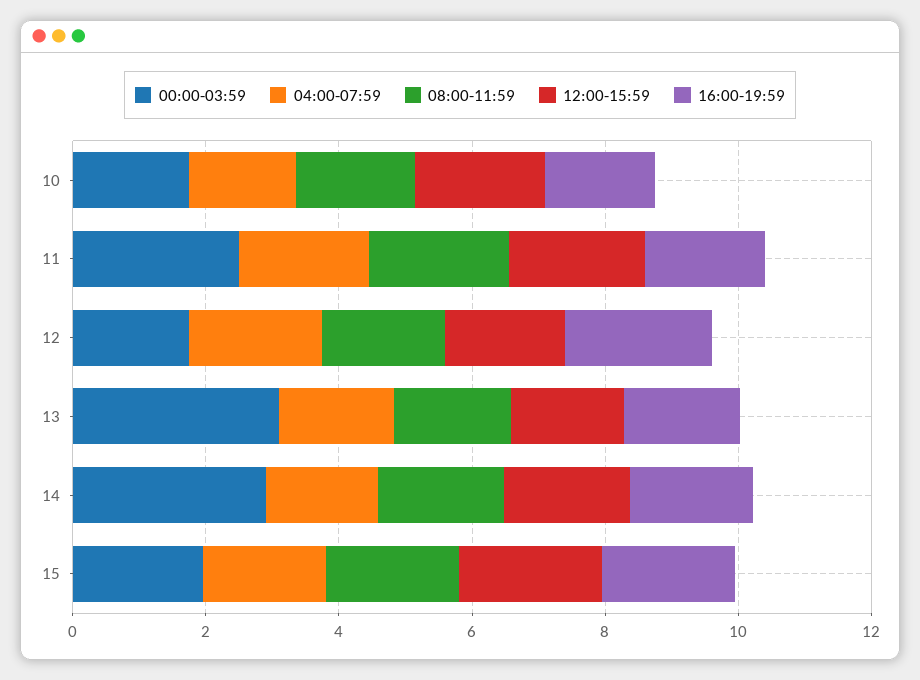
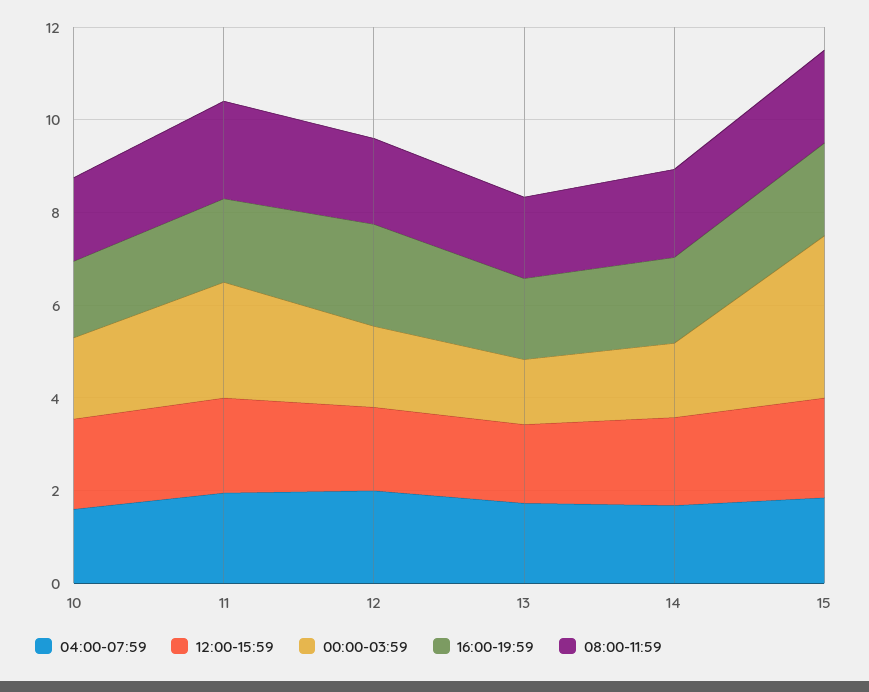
00:00-03:59, 13: 3 -> 1.5
00:00-03:59, 14: 3 -> 1.5
00:00-03:59, 15: 2 -> 3.5

